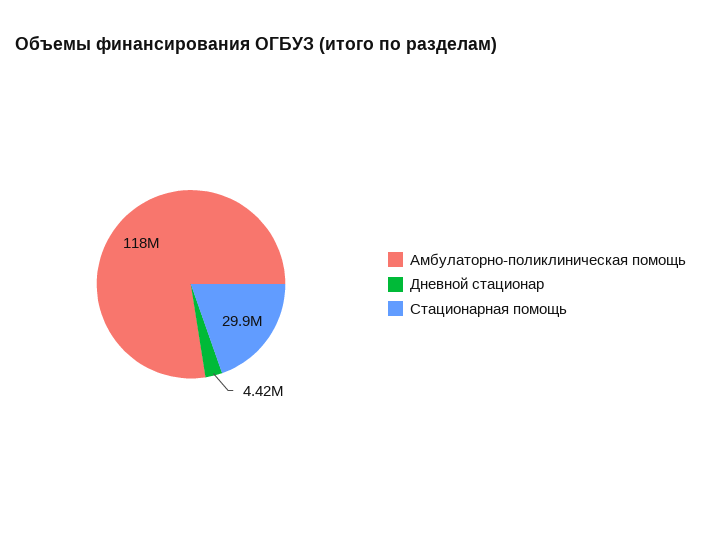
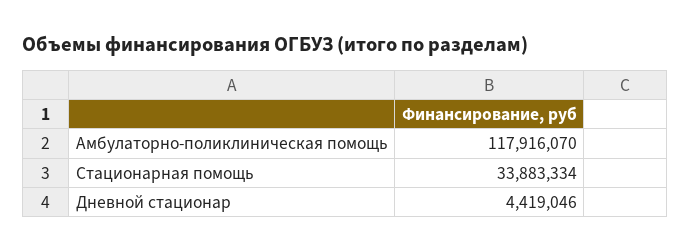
Стационарная помощь: 29900000 -> 33883334

